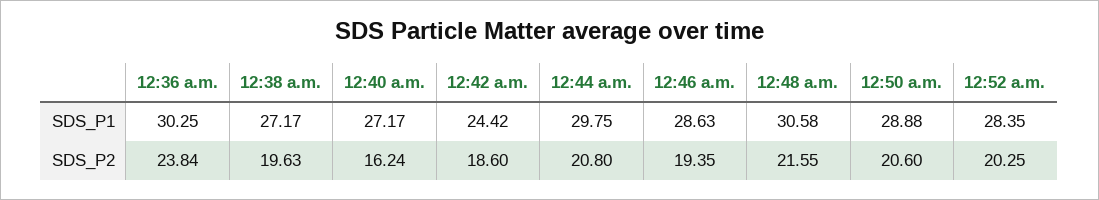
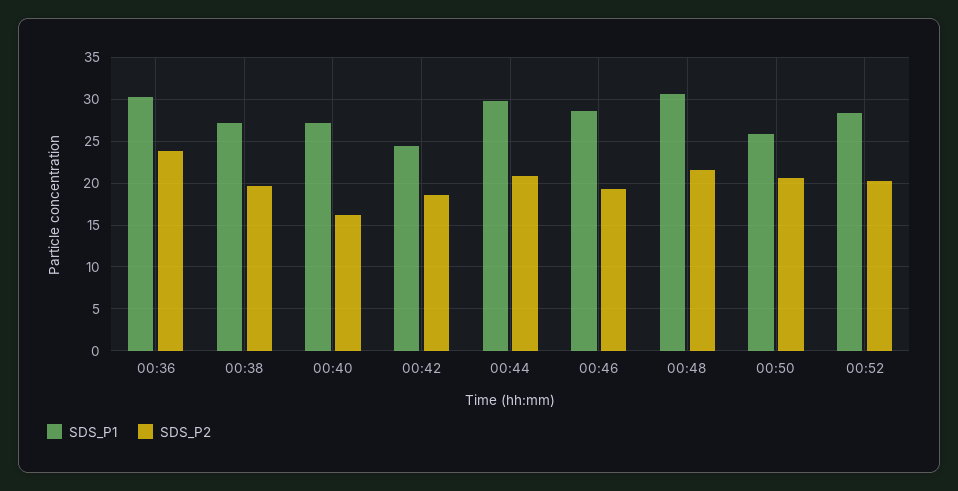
SDS_P1, 12:50 a.m.: 28.88 -> 26

